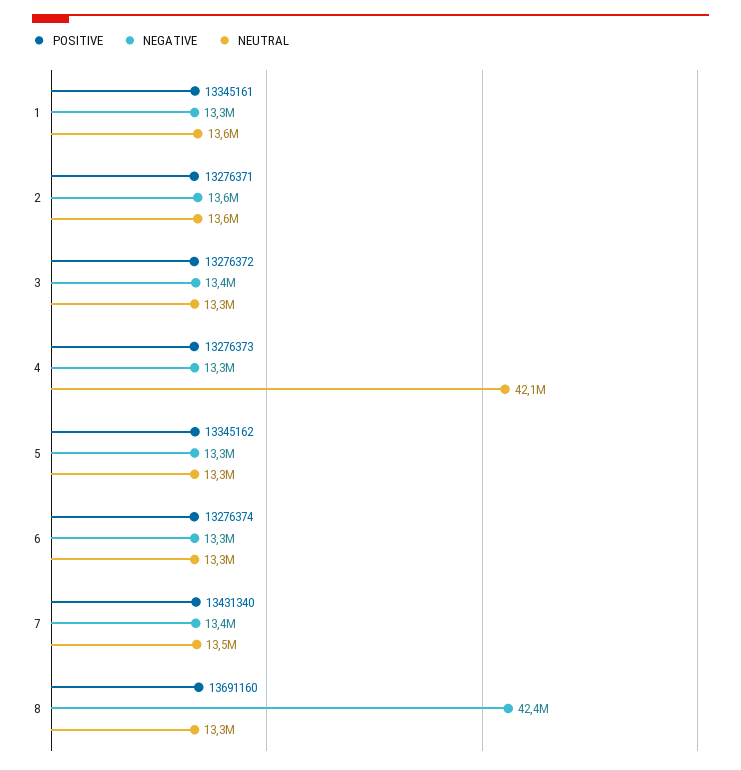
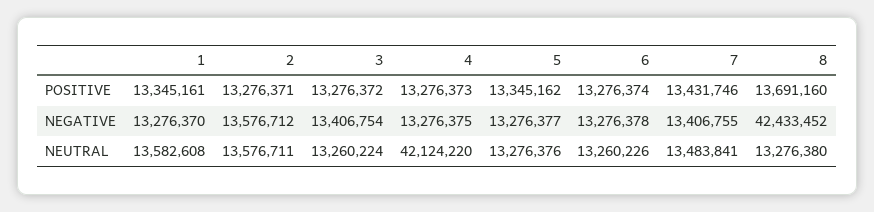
POSITIVE, 7: 13431340 -> 13431746

